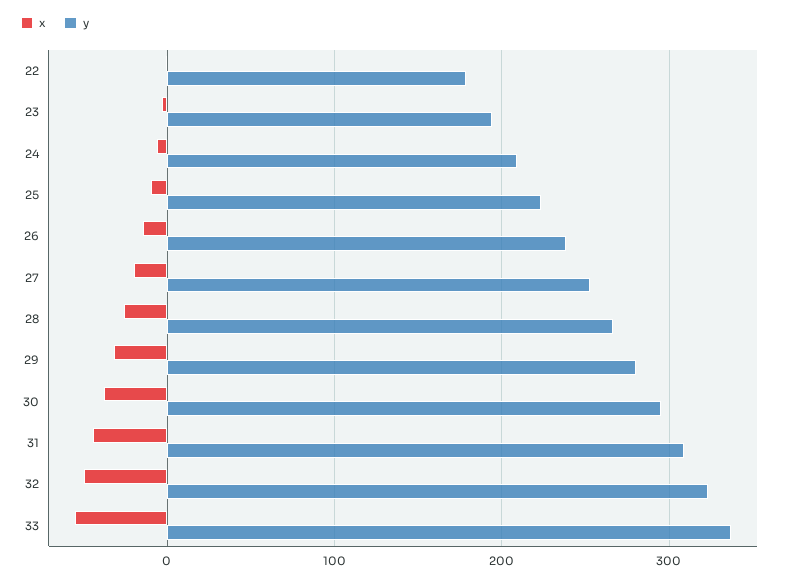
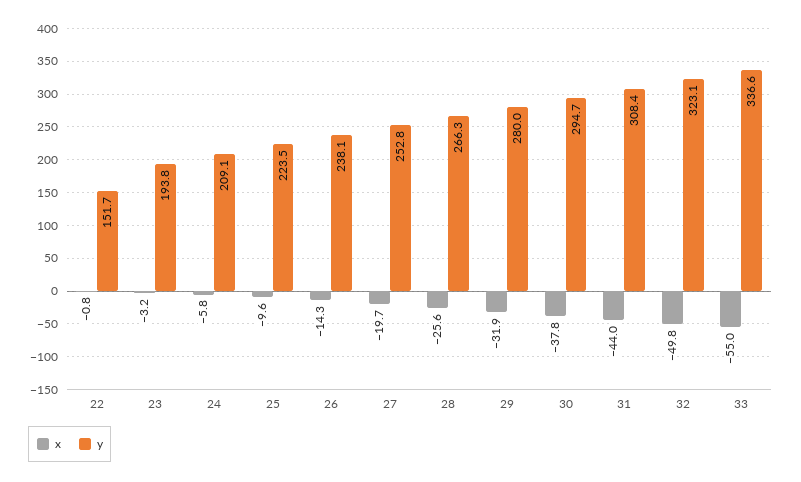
y, 22: 180 -> 151.7

